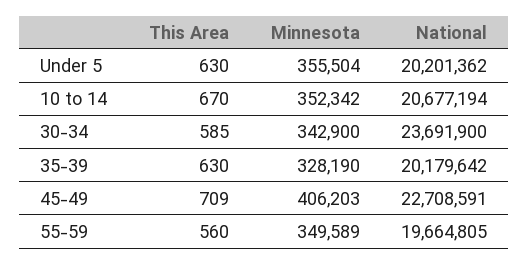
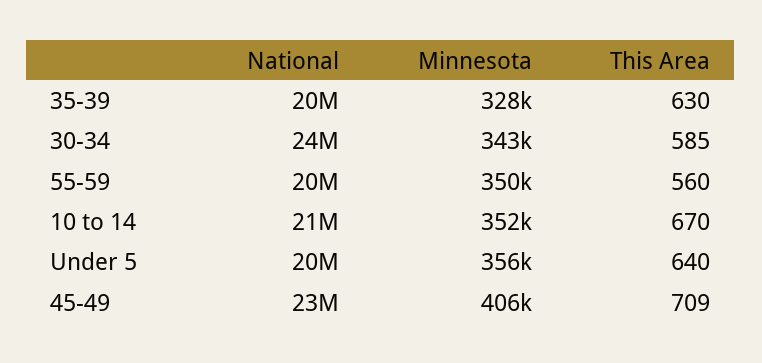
This Area, Under 5: 630 -> 640

